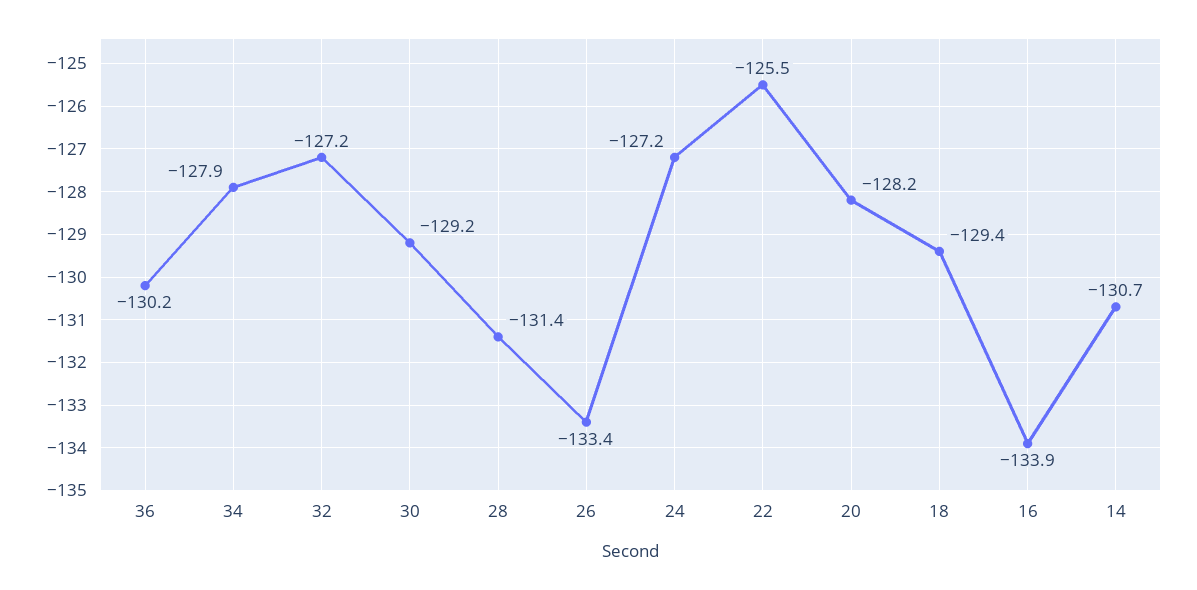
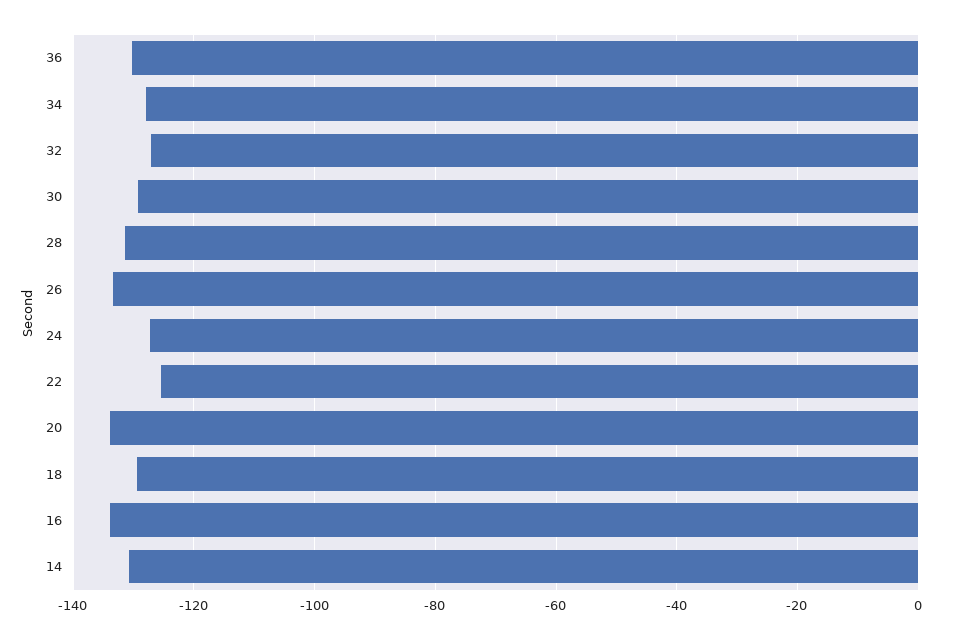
20: -128.2 -> -134

